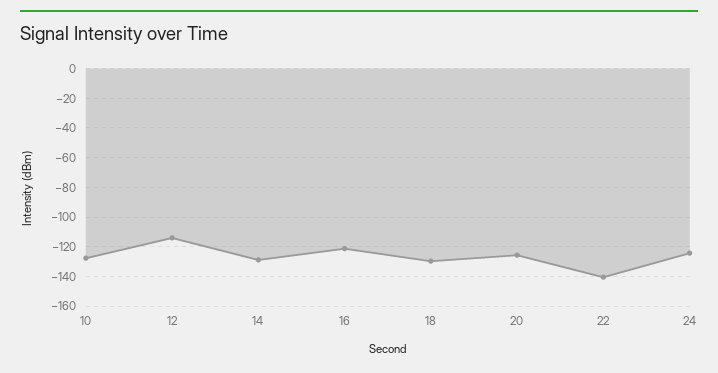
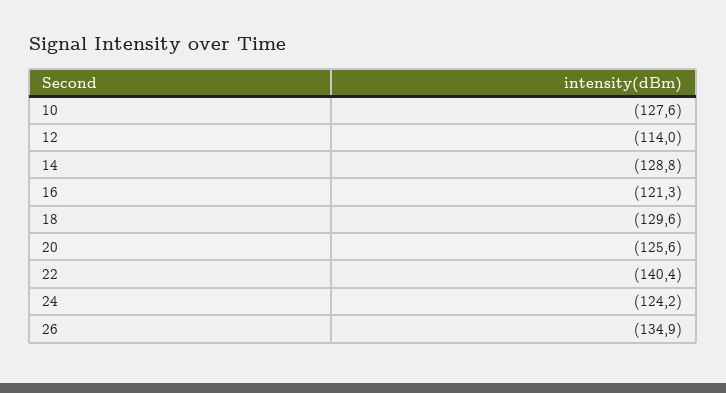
26: none -> -134.9

